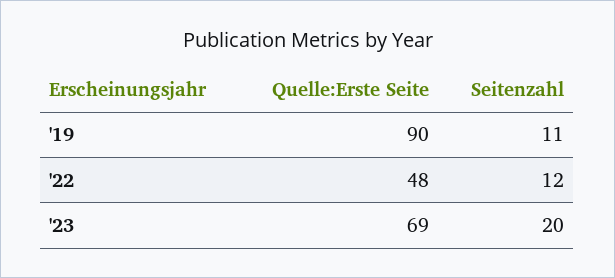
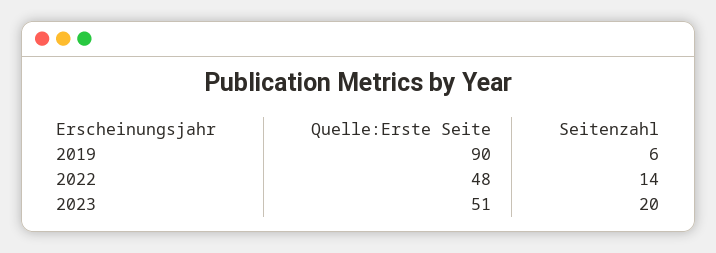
Seitenzahl, '19: 11 -> 6
Seitenzahl, '22: 12 -> 14
Quelle:Erste Seite, '23: 69 -> 51

